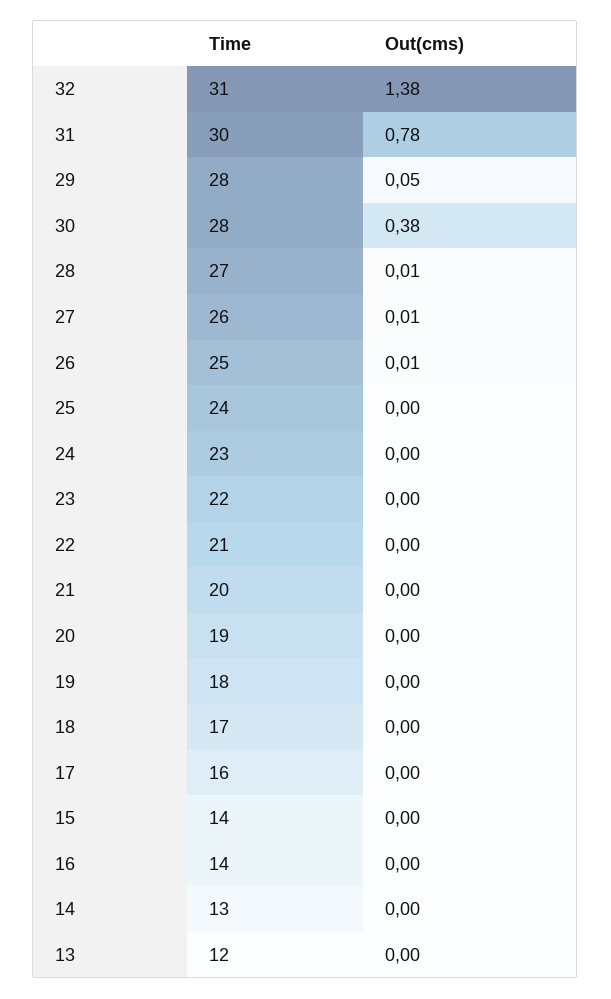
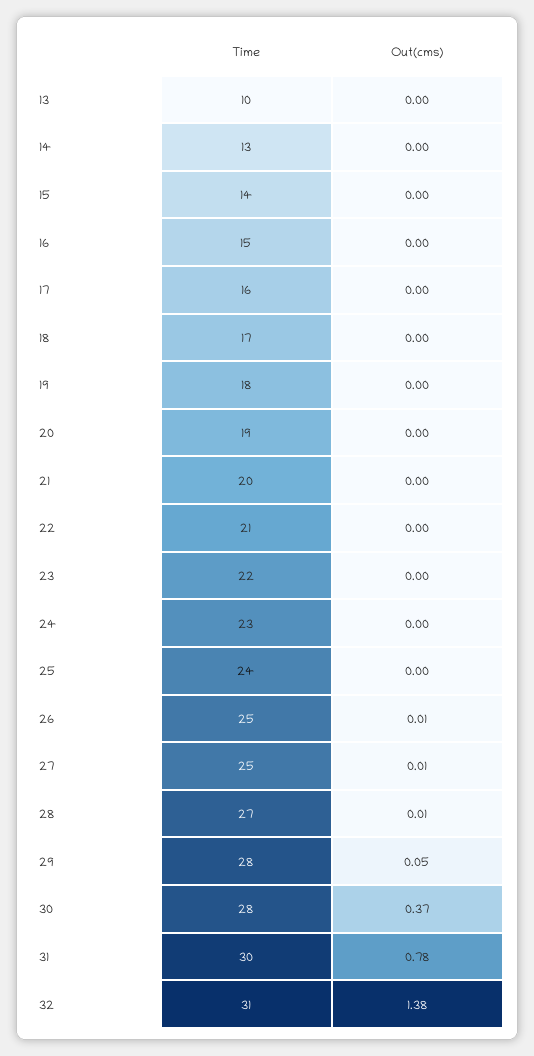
Out(cms), 30: 0.38 -> 0.37
Time, 27: 26 -> 25
Time, 16: 14 -> 15
Time, 13: 12 -> 10

